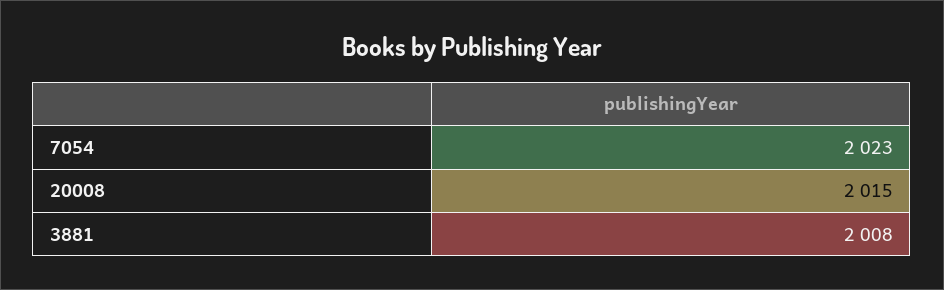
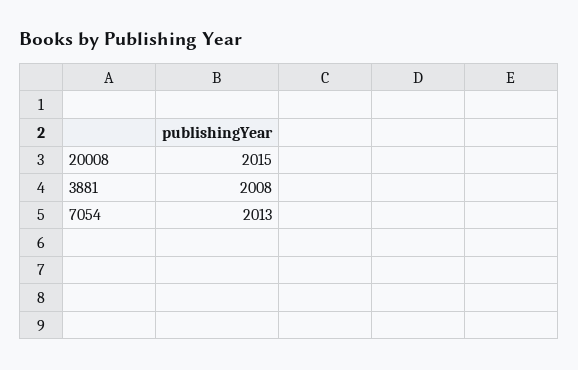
7054: 2023 -> 2013

